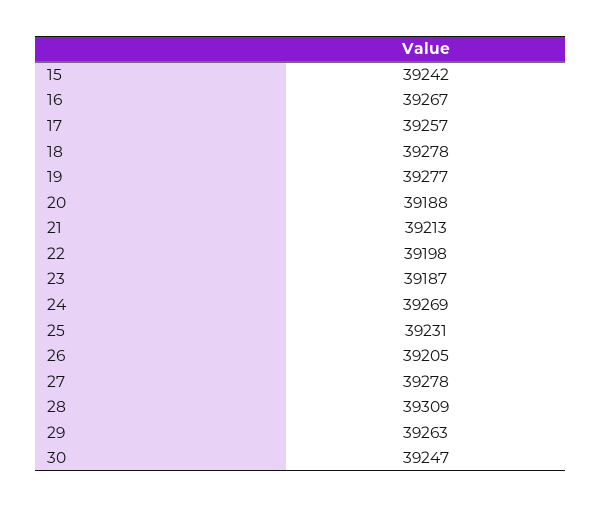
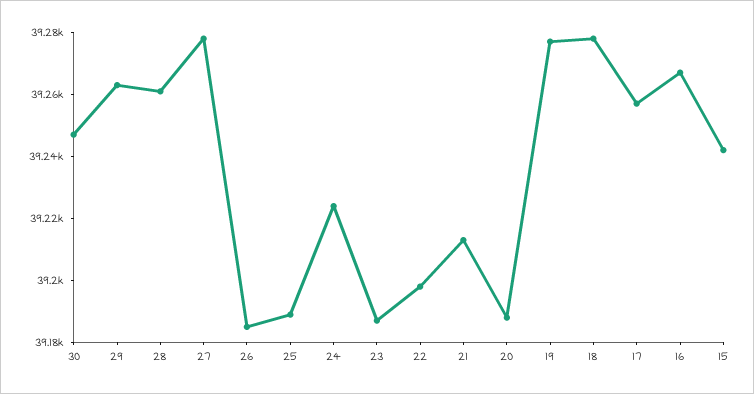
24: 39269 -> 39225
25: 39231 -> 39190
26: 39205 -> 39185
28: 39309 -> 39260

